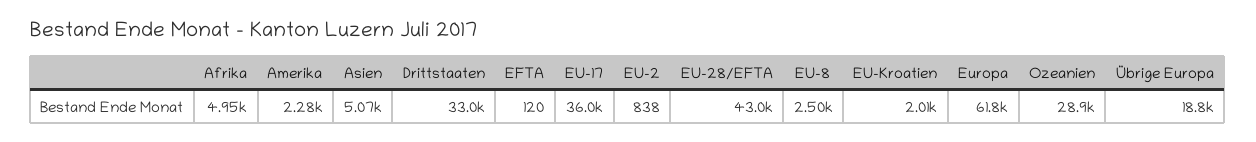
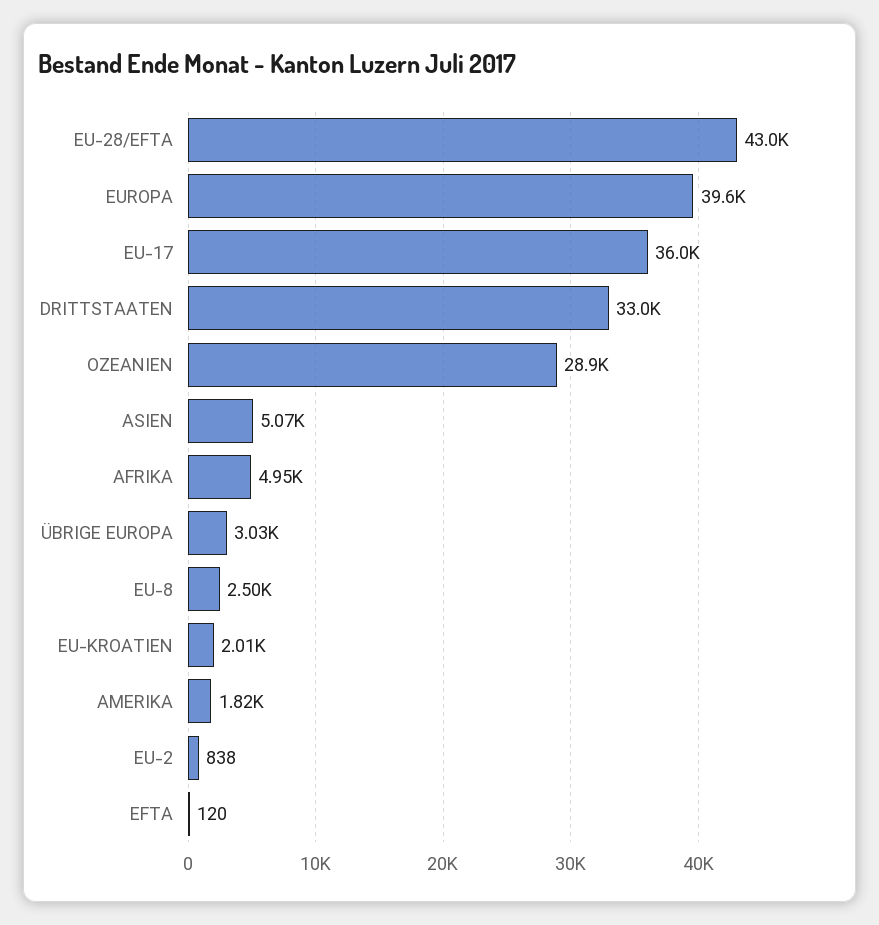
Amerika: 2280 -> 1820
Europa: 61800 -> 39600
Übrige Europa: 18800 -> 3030

